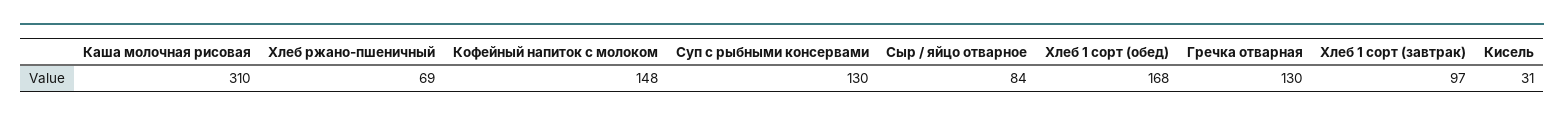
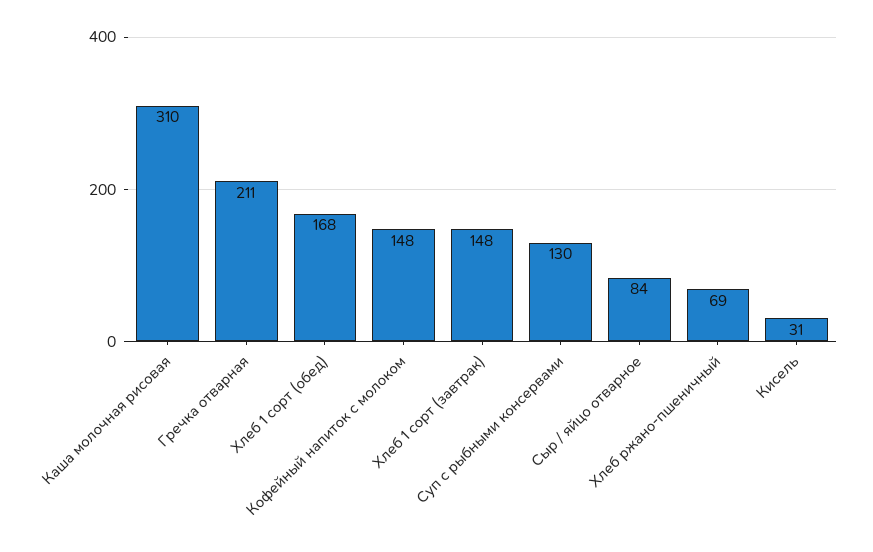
Гречка отварная: 130 -> 211
Хлеб 1 сорт (завтрак): 97 -> 148

